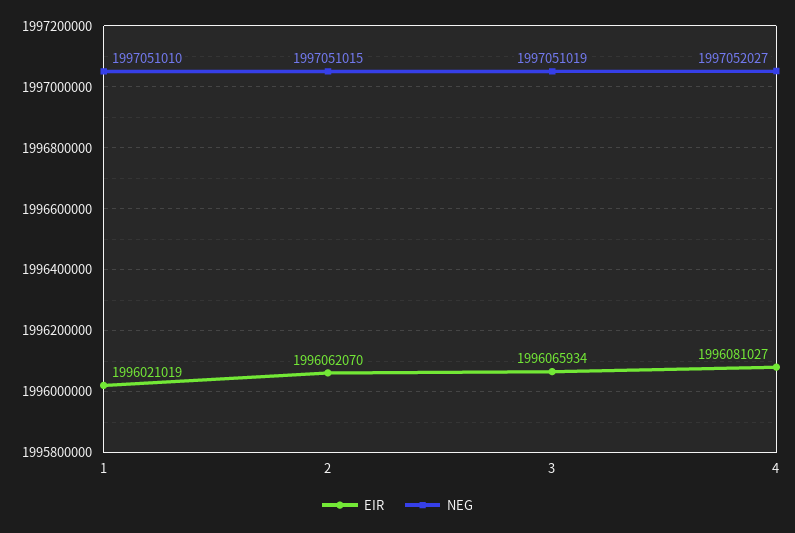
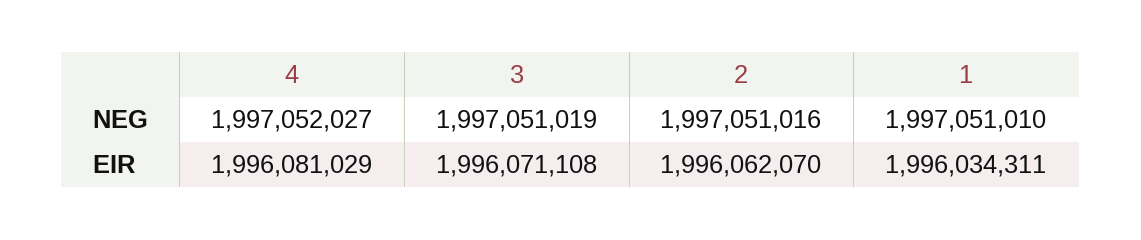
EIR, 1: 1996021019 -> 1996034311
NEG, 2: 1997051015 -> 1997051016
EIR, 3: 1996065934 -> 1996071108
EIR, 4: 1996081027 -> 1996081029

